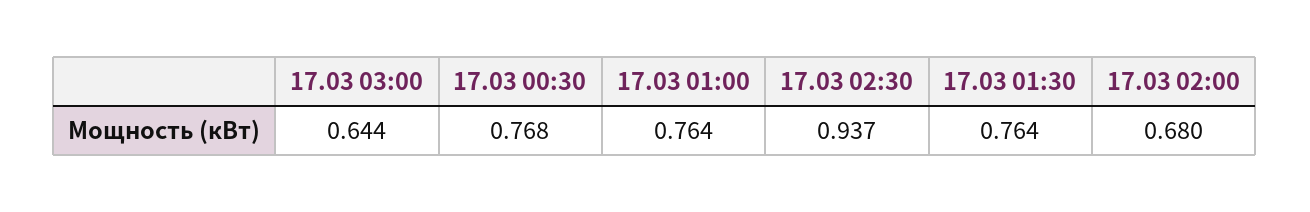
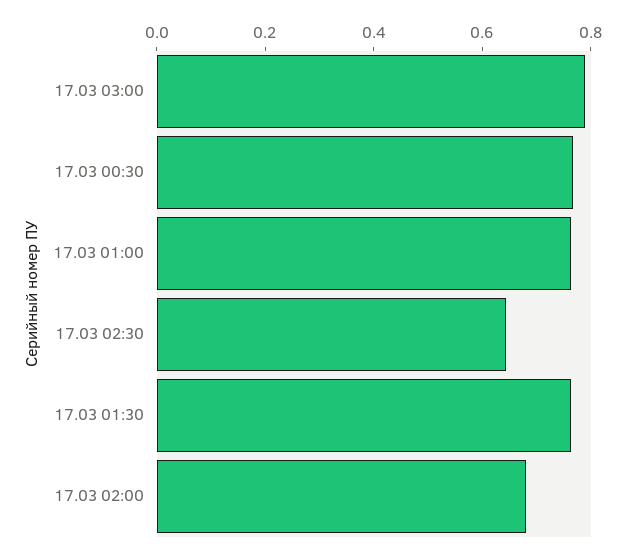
17.03 03:00: 0.644 -> 0.8
17.03 02:30: 0.937 -> 0.65

